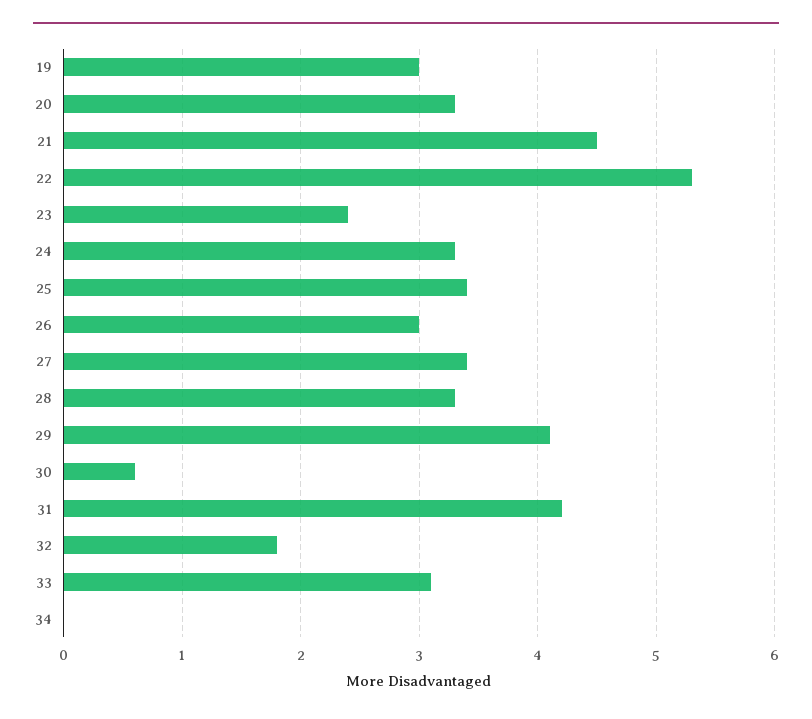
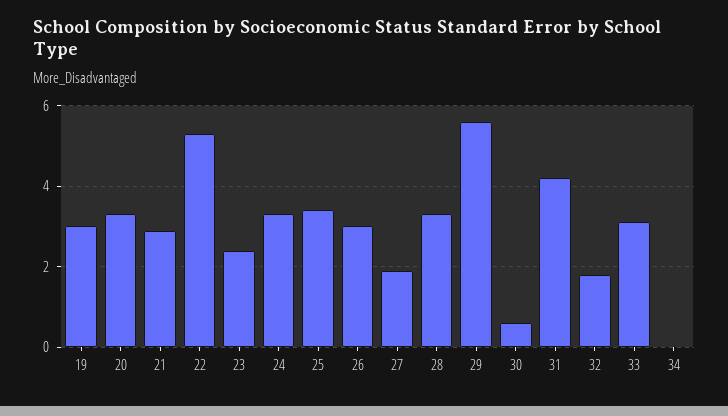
21: 4.5 -> 3
27: 3.4 -> 2
29: 4.1 -> 5.5

